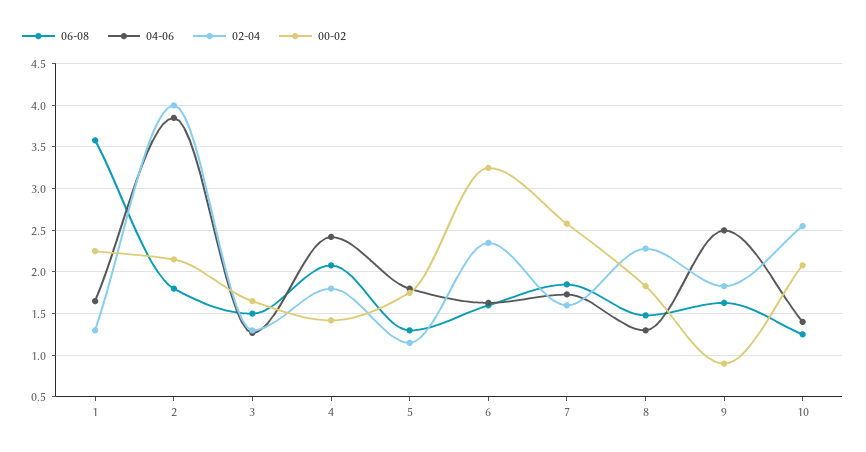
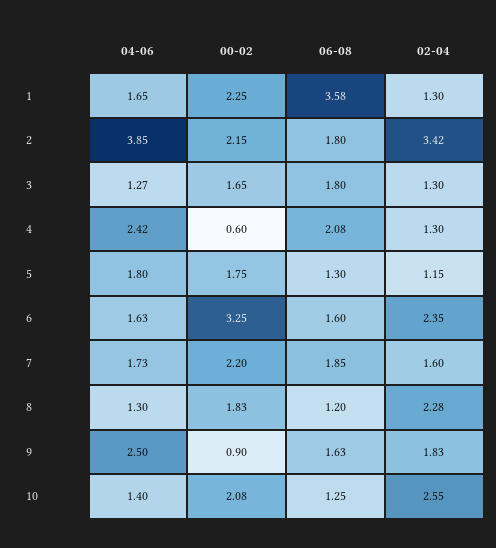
02-04, 2: 4 -> 3.42
06-08, 3: 1.5 -> 1.8
02-04, 4: 1.8 -> 1.3
00-02, 4: 1.4 -> 0.6
00-02, 7: 2.6 -> 2.2
06-08, 8: 1.5 -> 1.2

